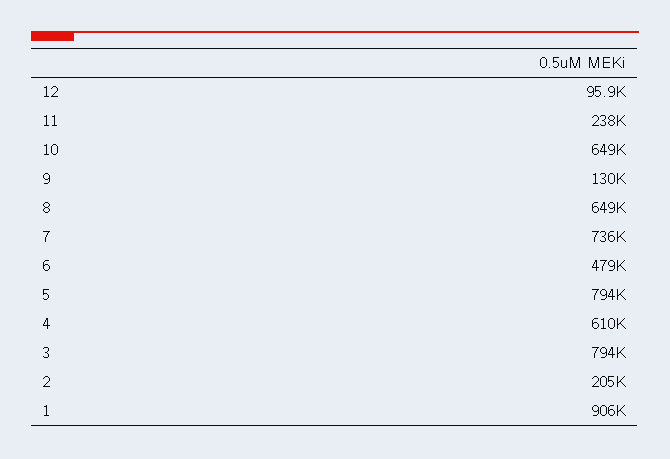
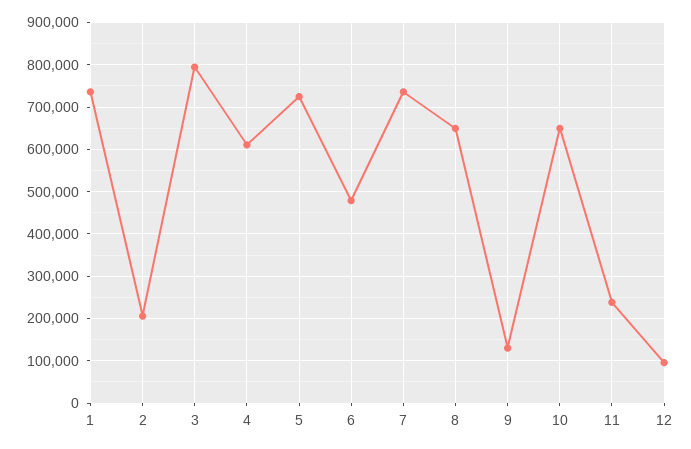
5: 794000 -> 720000
1: 906000 -> 740000

